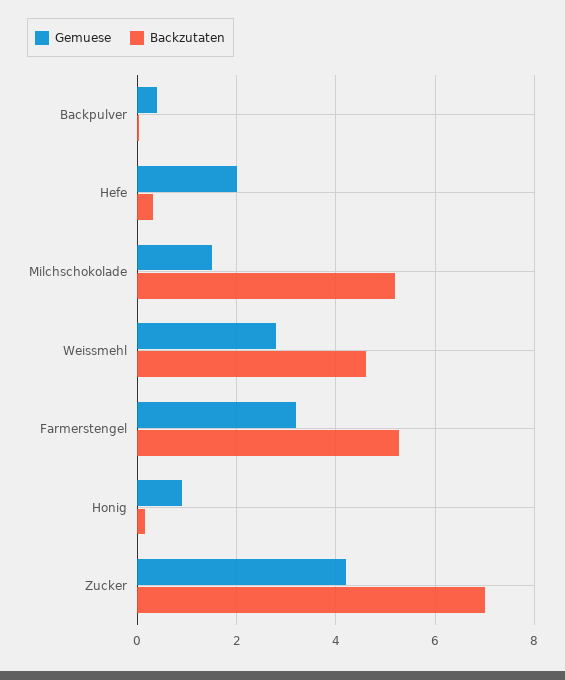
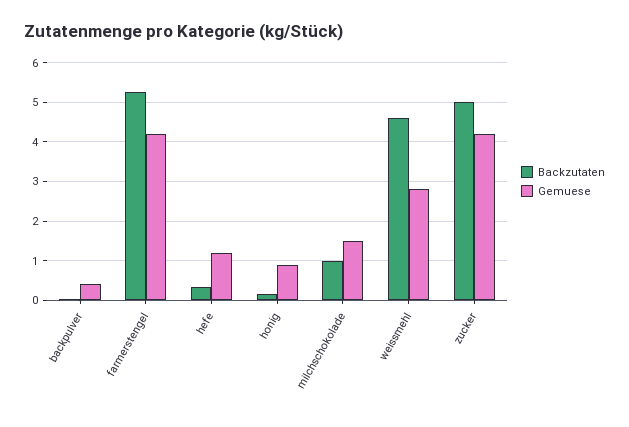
Gemuese, Hefe: 2 -> 1.2
Backzutaten, Milchschokolade: 5.2 -> 1
Gemuese, Farmerstengel: 3.2 -> 4.2
Backzutaten, Zucker: 7 -> 5

